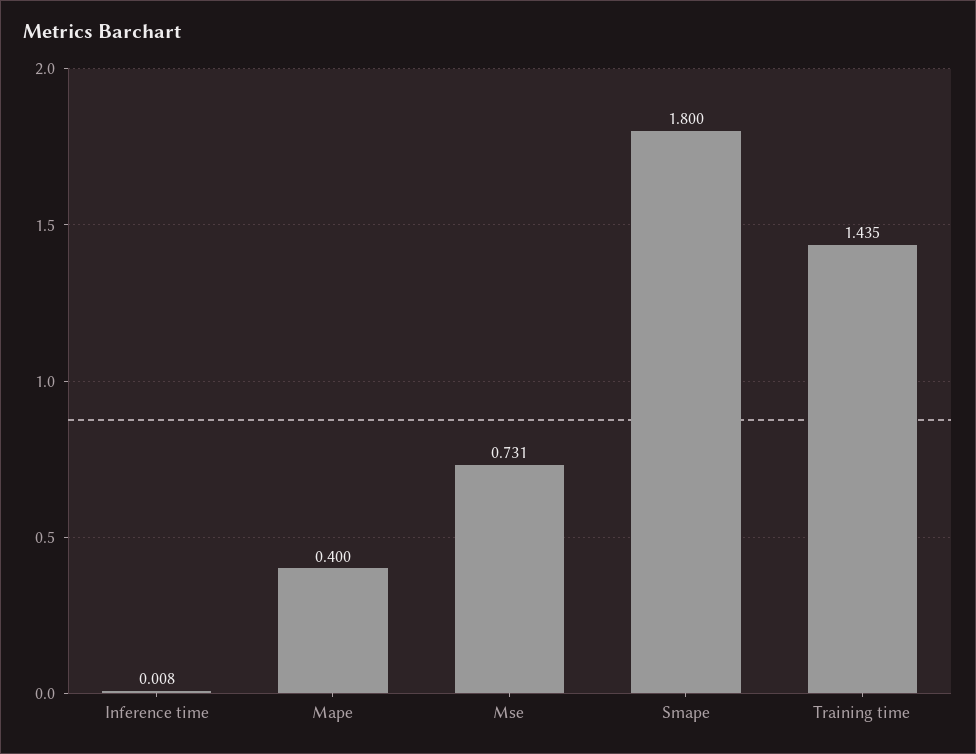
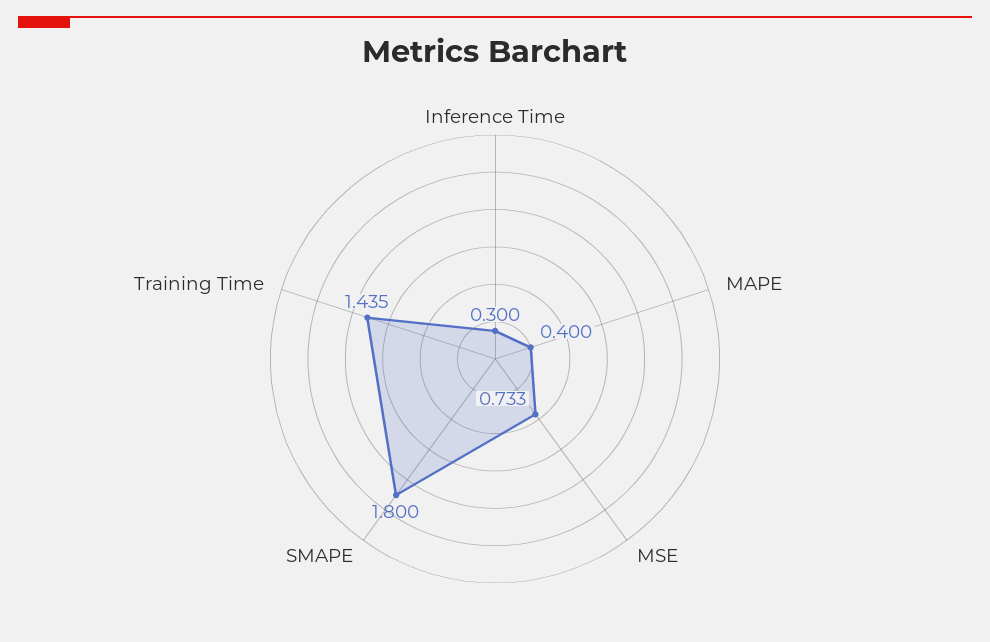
Inference time: 0.008 -> 0.3
Mse: 0.731 -> 0.733

